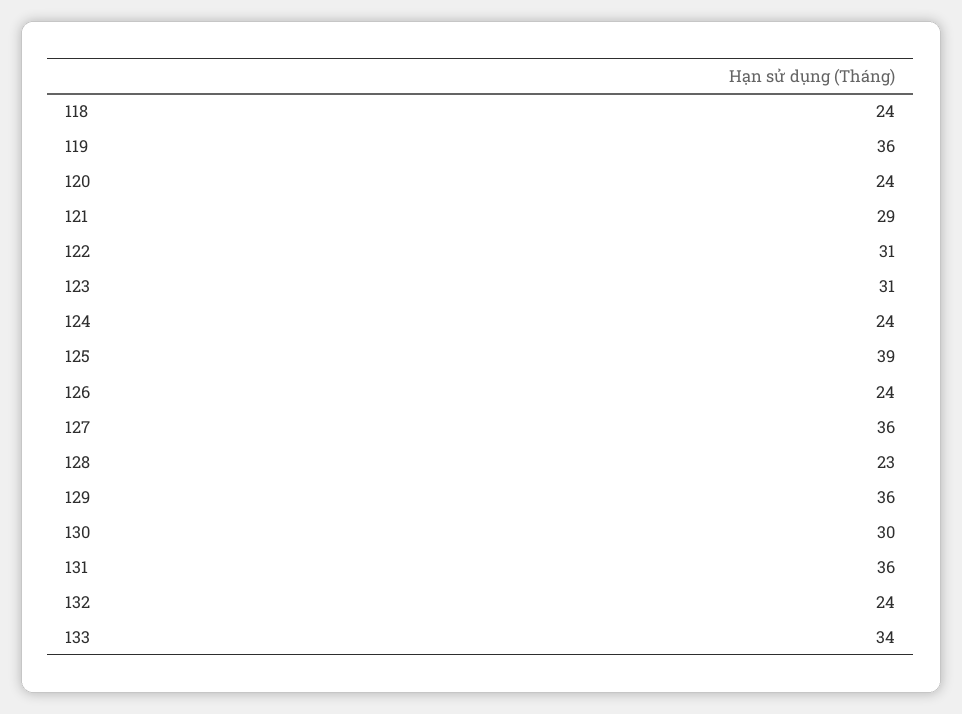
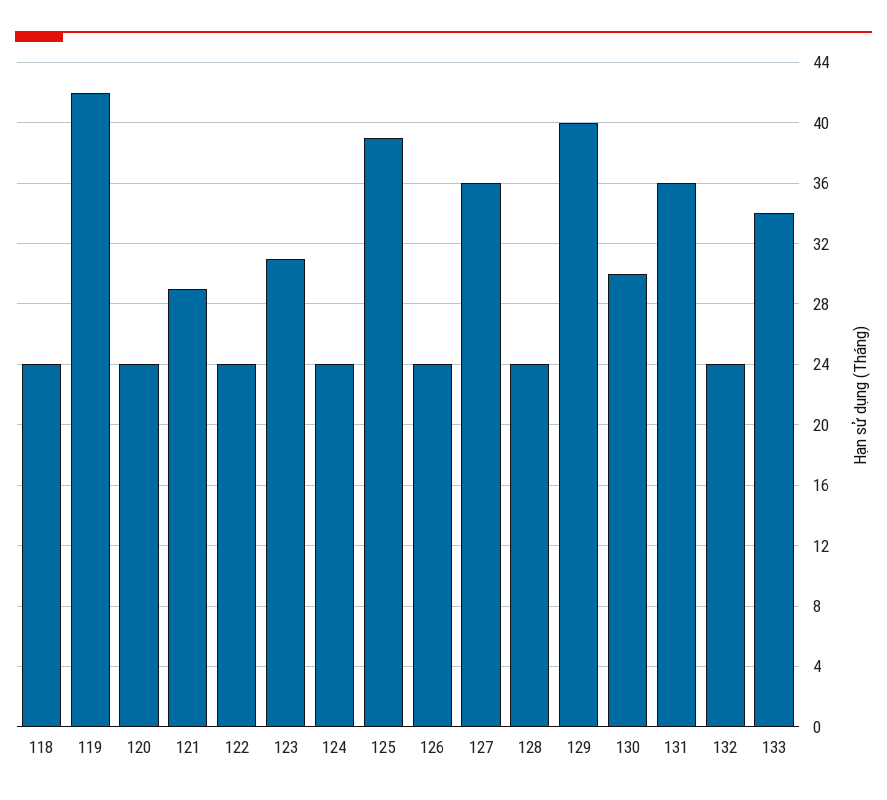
119: 36 -> 42
122: 31 -> 24
128: 23 -> 24
129: 36 -> 40

